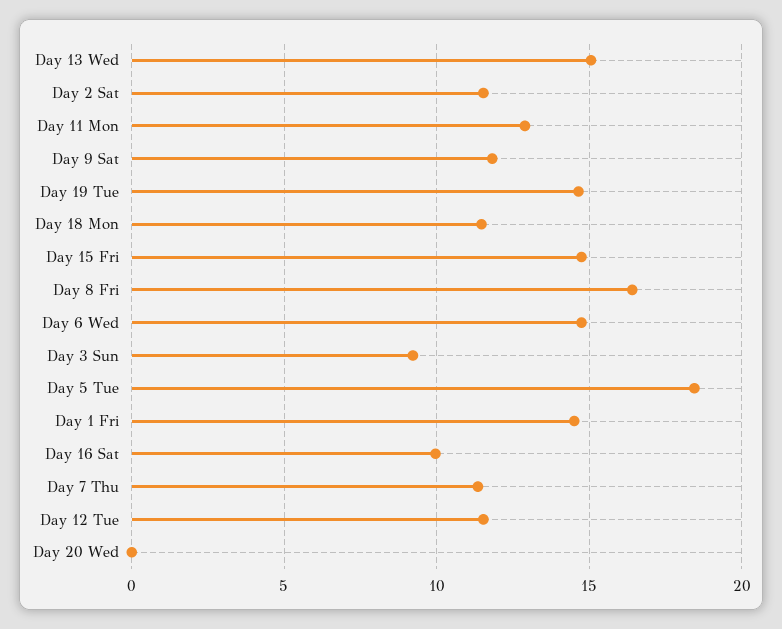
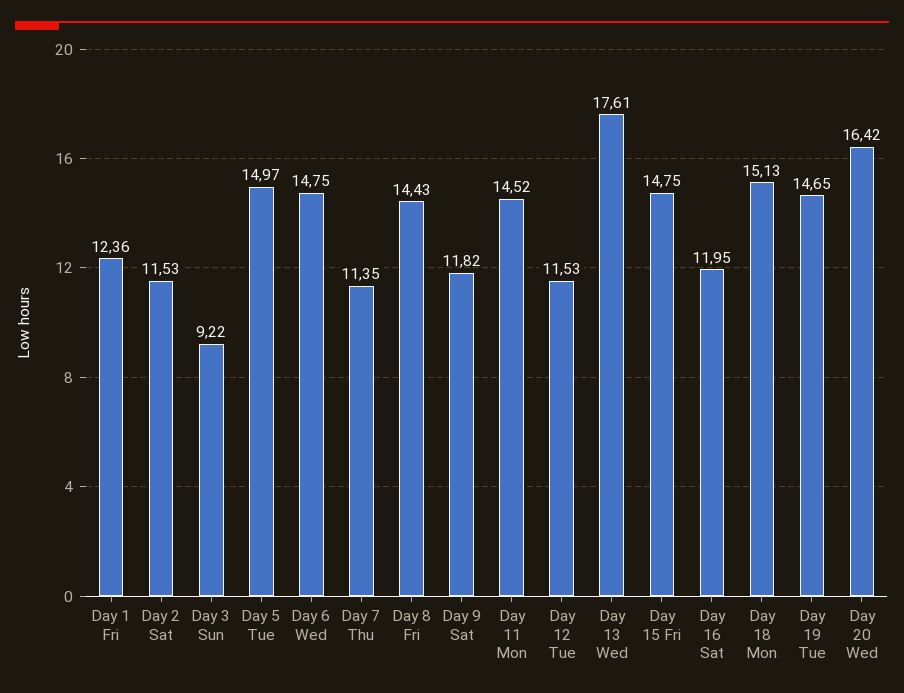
Day 13 Wed: 15 -> 17.61
Day 11 Mon: 13 -> 14.52
Day 18 Mon: 11.5 -> 15.13
Day 8 Fri: 16.5 -> 14.43
Day 5 Tue: 18.5 -> 14.97
Day 1 Fri: 14.5 -> 12.36
Day 16 Sat: 10 -> 11.95
Day 20 Wed: 0 -> 16.42

